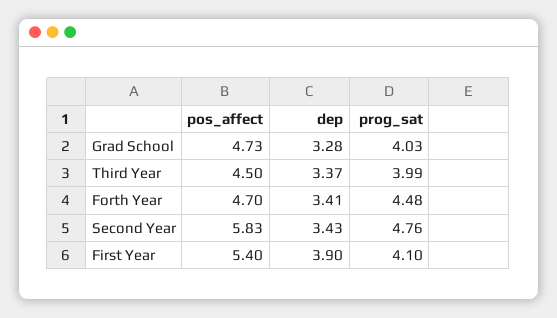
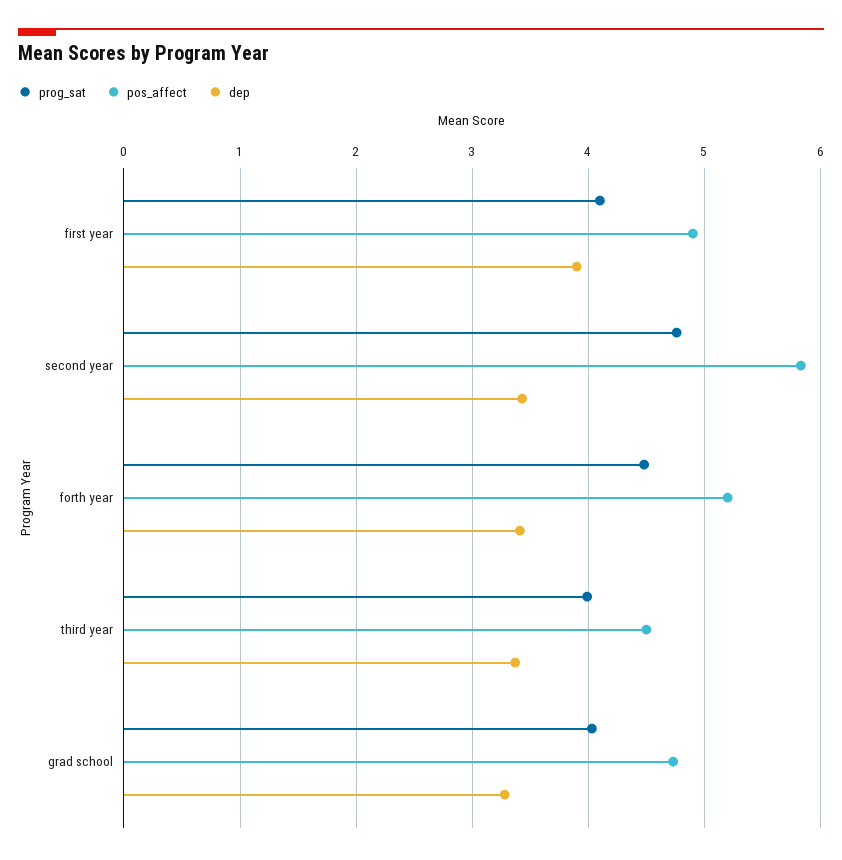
pos_affect, Forth Year: 4.7 -> 5.2
pos_affect, First Year: 5.4 -> 4.9

